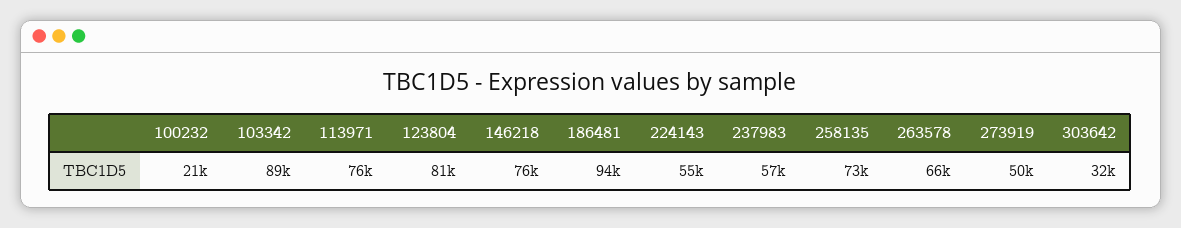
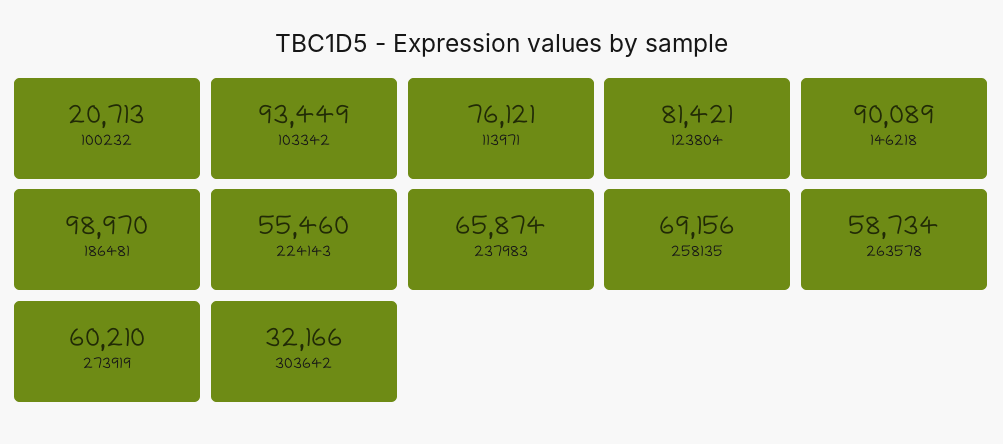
103342: 89000 -> 93449
146218: 76000 -> 90089
186481: 94000 -> 98970
237983: 57000 -> 65874
258135: 73000 -> 69156
263578: 66000 -> 58734
273919: 50000 -> 60210

